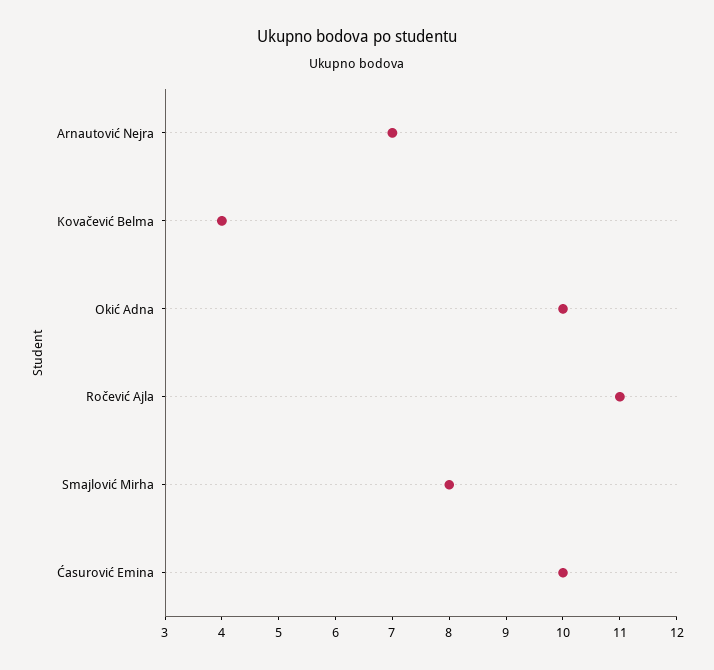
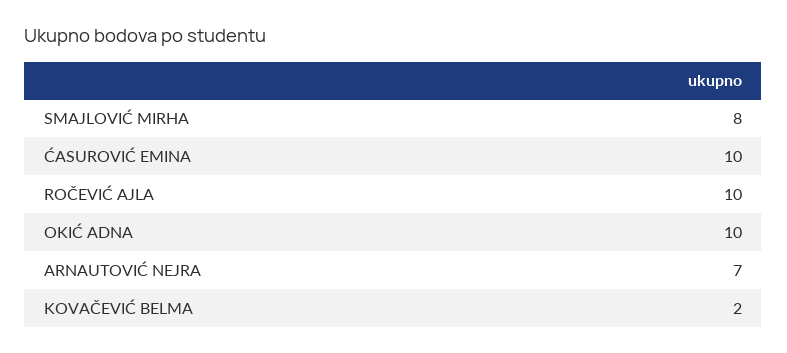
Kovačević Belma: 4 -> 2
Ročević Ajla: 11 -> 10

